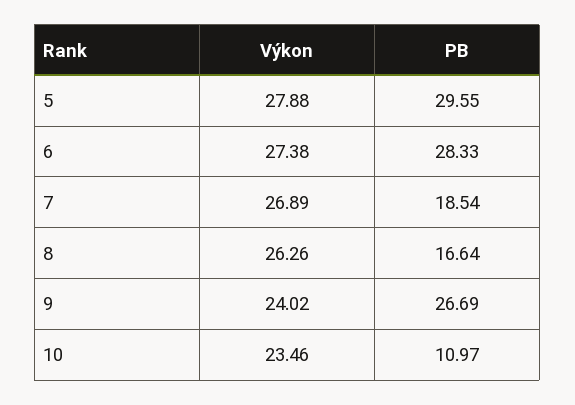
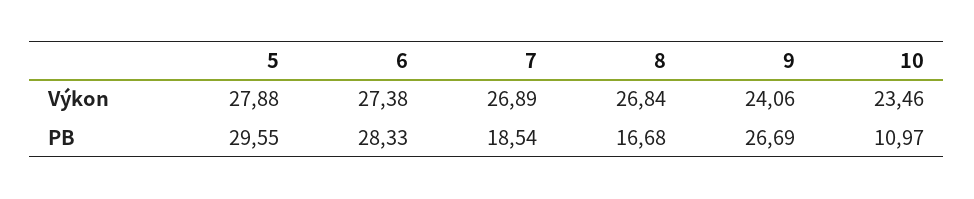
Výkon, 8: 26.26 -> 26.84
PB, 8: 16.64 -> 16.68
Výkon, 9: 24.02 -> 24.06

